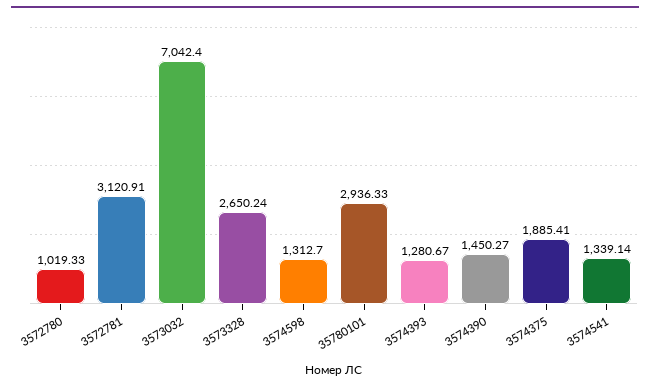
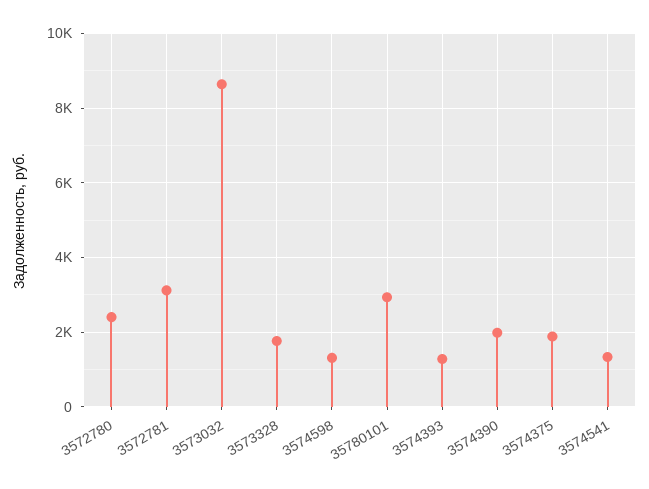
3572780: 1019.33 -> 2400
3573032: 7042.4 -> 8600
3573328: 2650.24 -> 1800
3574390: 1450.27 -> 2000

